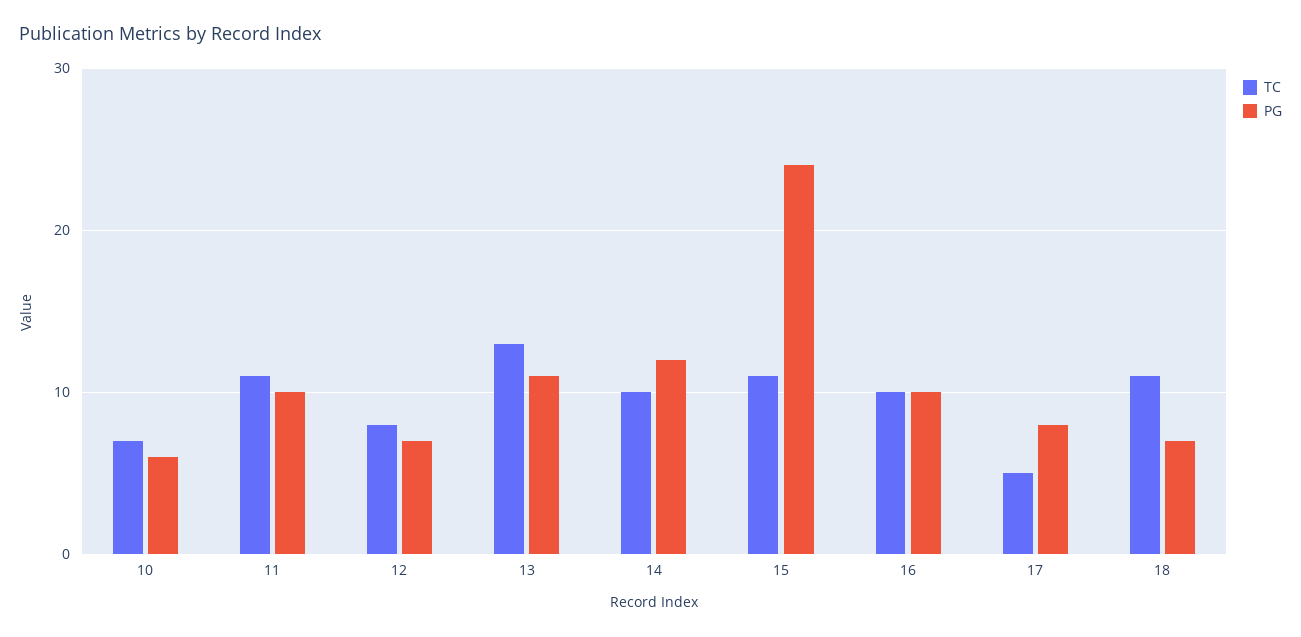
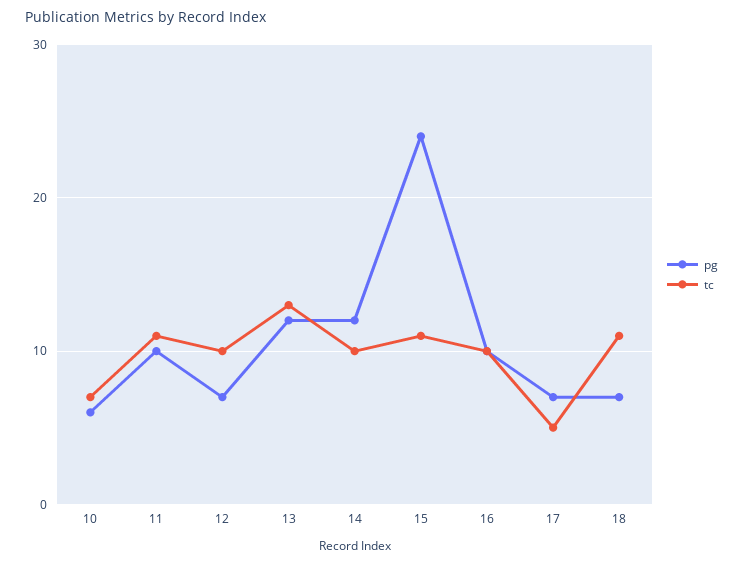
TC, 12: 8 -> 10
PG, 13: 11 -> 12
PG, 17: 8 -> 7

